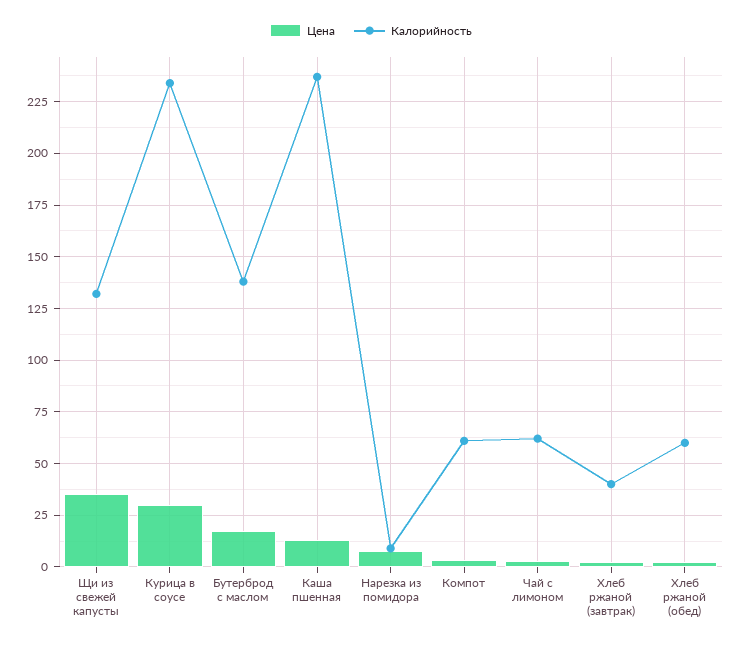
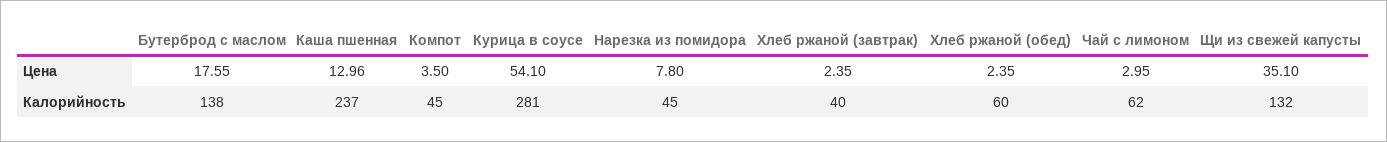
Цена, Курица в соусе: 30 -> 54.1
Калорийность, Курица в соусе: 235 -> 281
Калорийность, Нарезка из помидора: 10 -> 45
Калорийность, Компот: 60 -> 45

